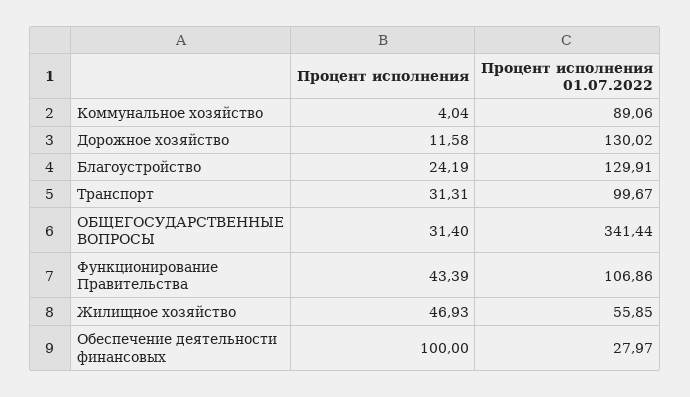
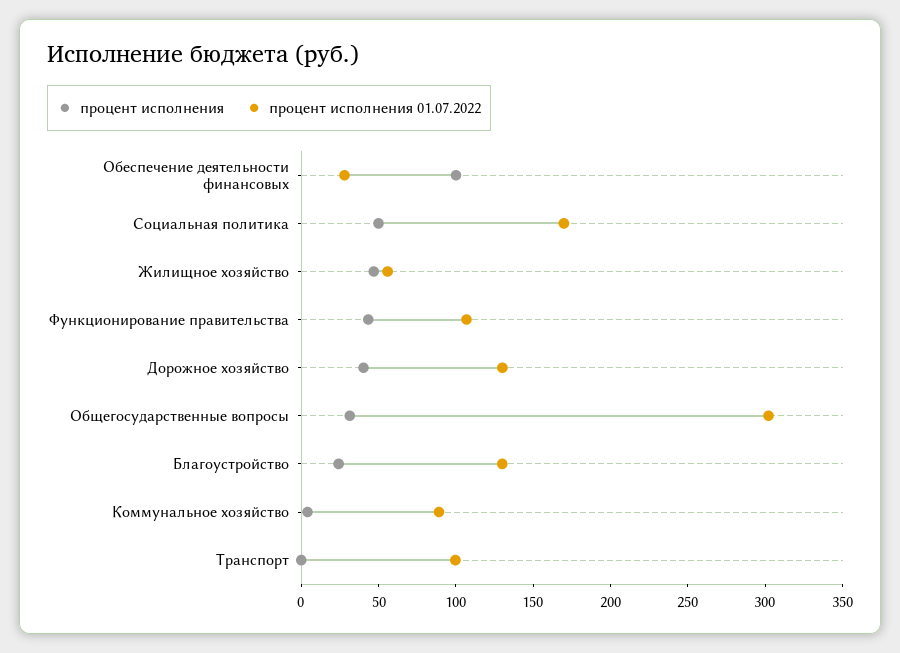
Процент исполнения, Дорожное хозяйство: 11.58 -> 40
Процент исполнения, Транспорт: 31.31 -> 0
Процент исполнения 01.07.2022, ОБЩЕГОСУДАРСТВЕННЫЕ ВОПРОСЫ: 341.44 -> 300
Процент исполнения, Социальная политика: none -> 50
Процент исполнения 01.07.2022, Социальная политика: none -> 170

